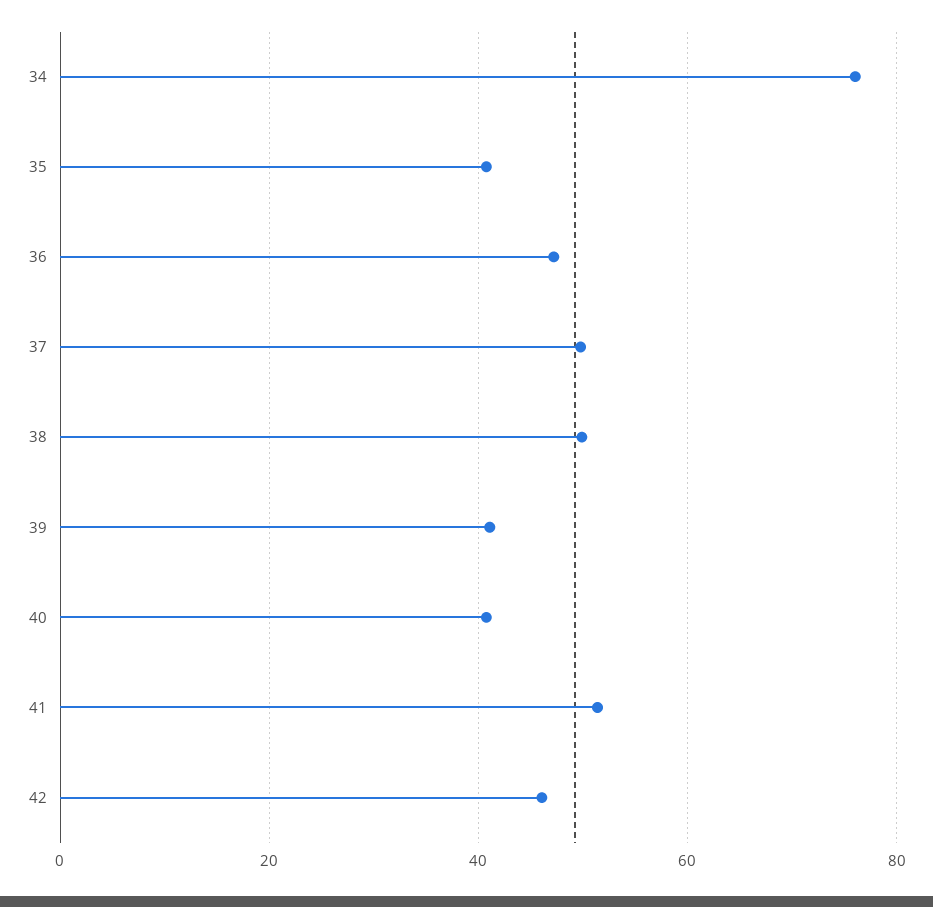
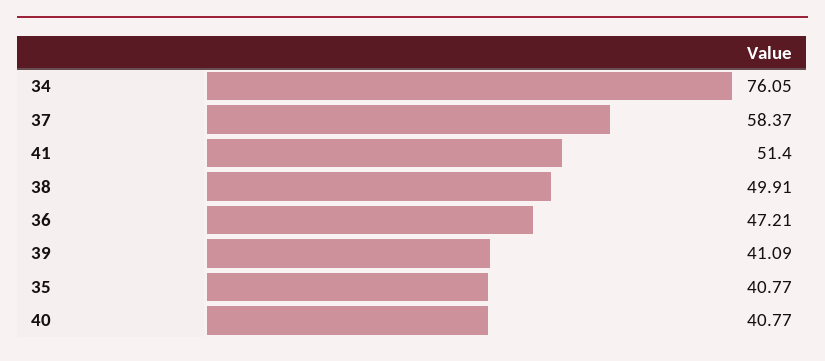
37: 50 -> 58.37
42: 46 -> none

